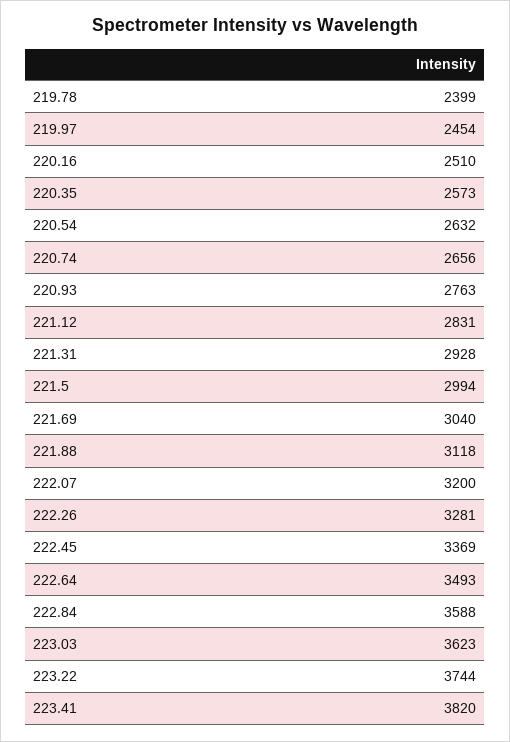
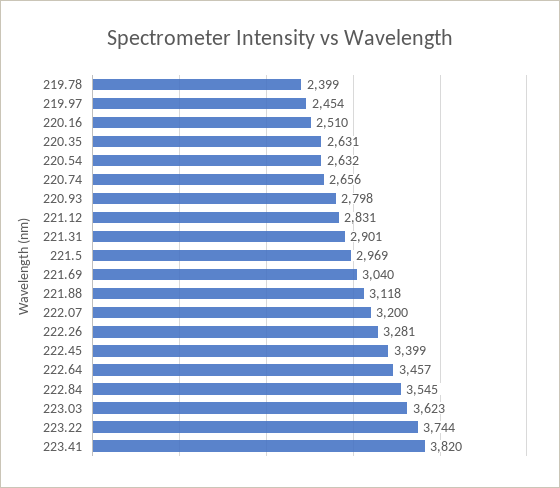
220.35: 2573 -> 2631
220.93: 2763 -> 2798
221.31: 2928 -> 2901
221.5: 2994 -> 2969
222.45: 3369 -> 3399
222.64: 3493 -> 3457
222.84: 3588 -> 3545

